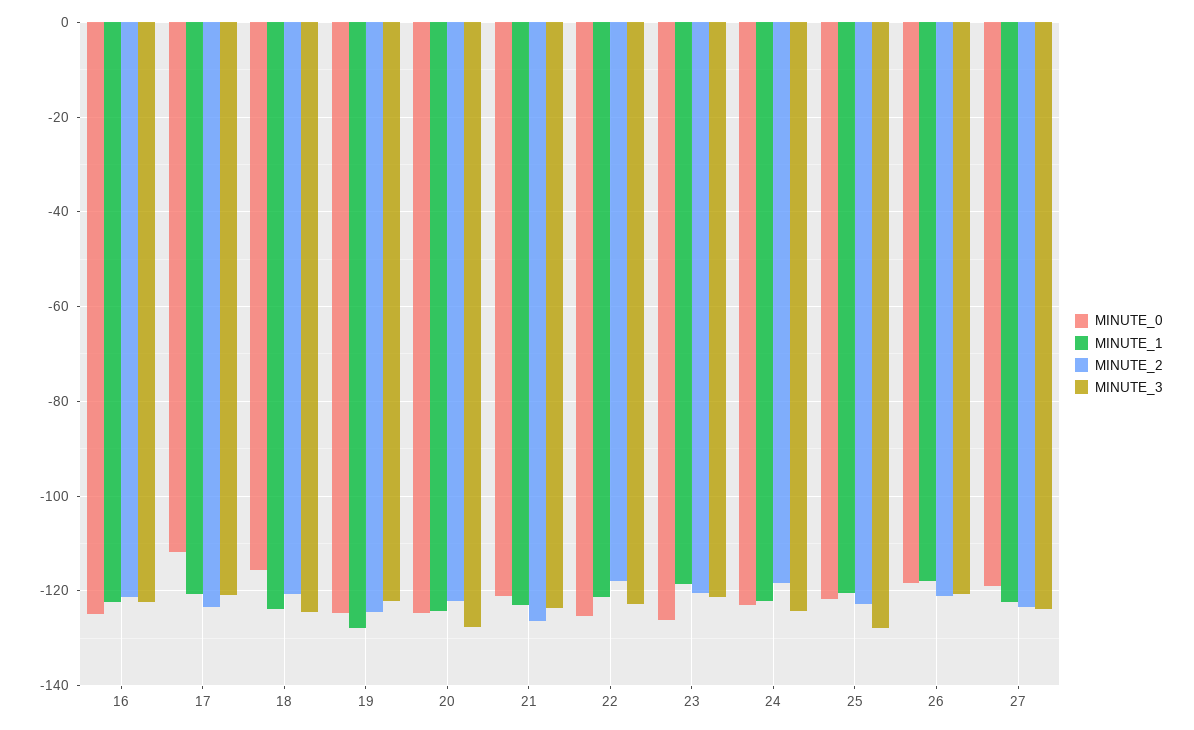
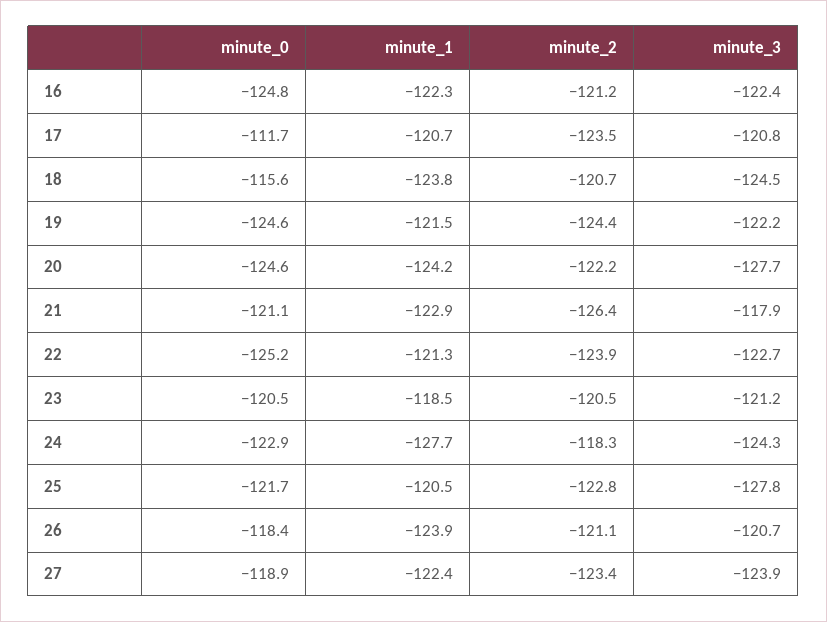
MINUTE_1, 19: -128 -> -121.5
MINUTE_3, 21: -124 -> -117.9
MINUTE_2, 22: -118 -> -123.9
MINUTE_0, 23: -126 -> -120.5
MINUTE_1, 24: -122 -> -127.7
MINUTE_1, 26: -118 -> -123.9

